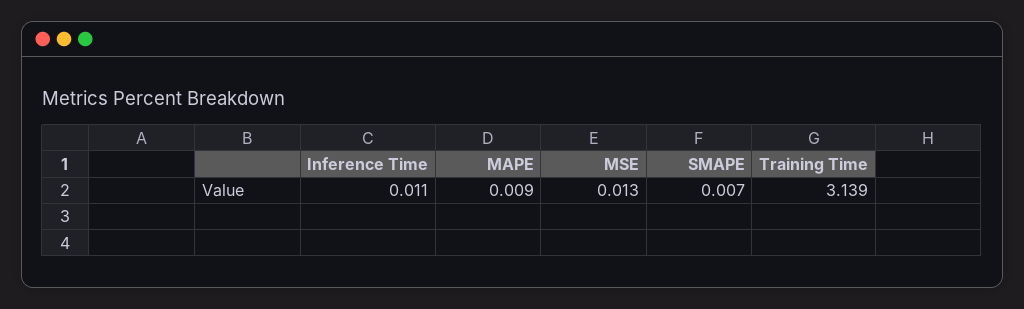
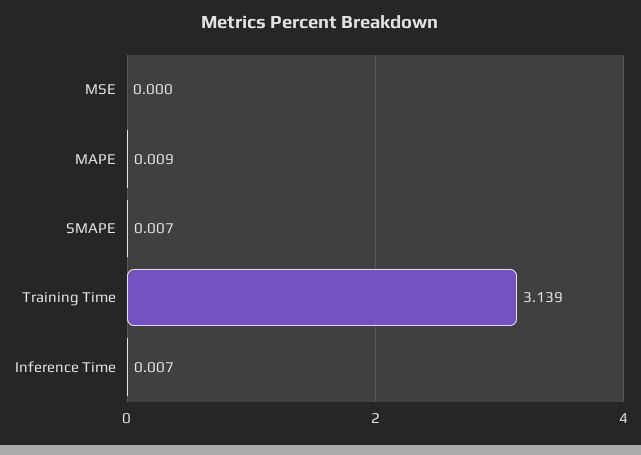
Inference Time: 0.011 -> 0.007
MSE: 0.013 -> 0

